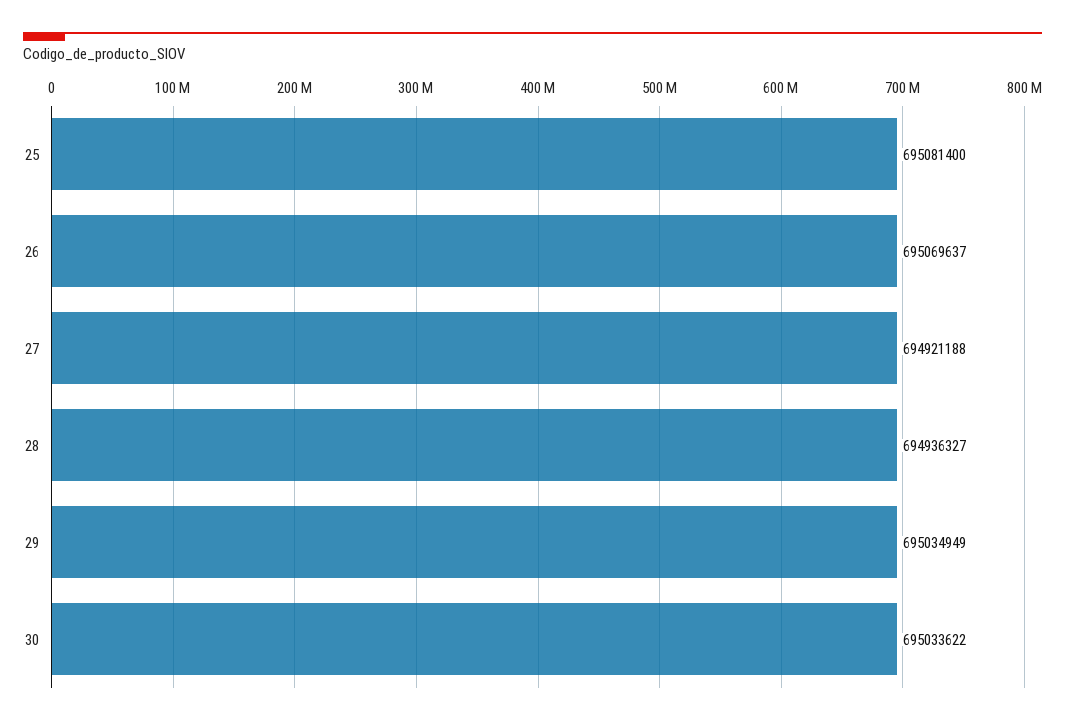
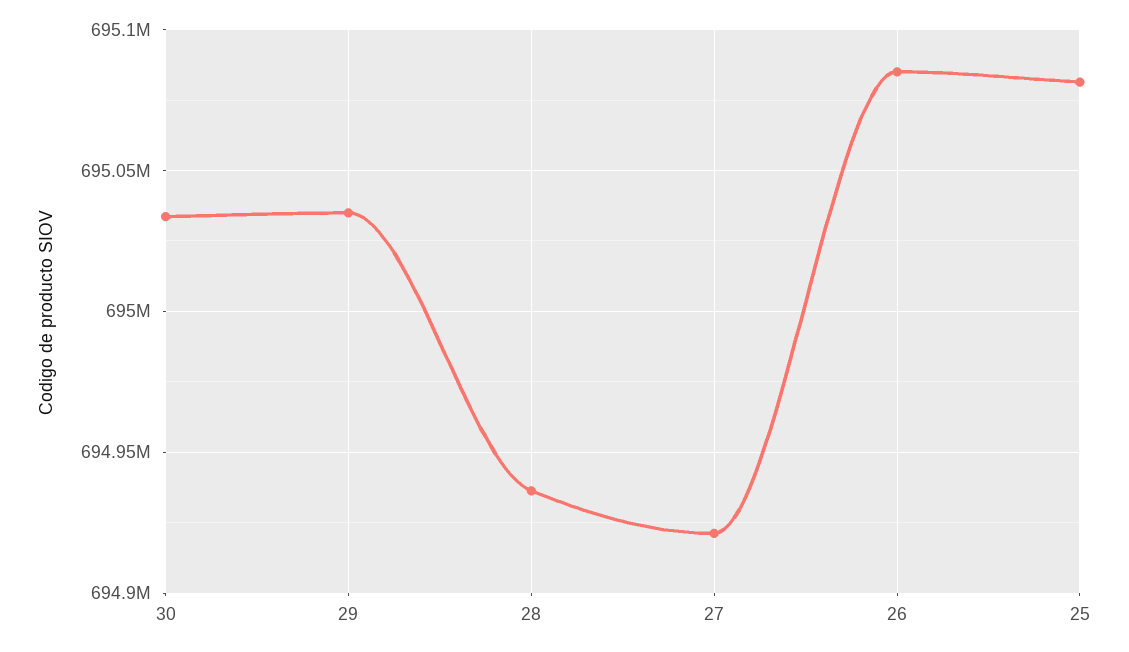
26: 695069637 -> 695085000

